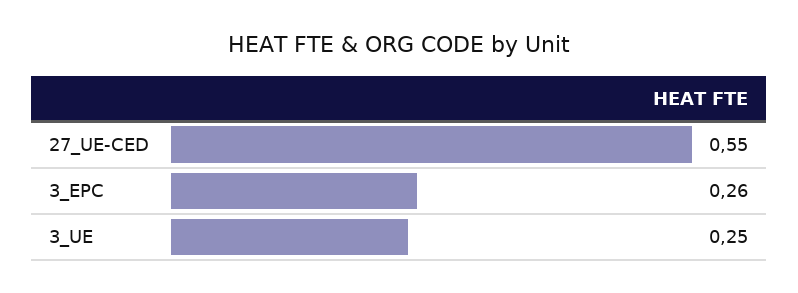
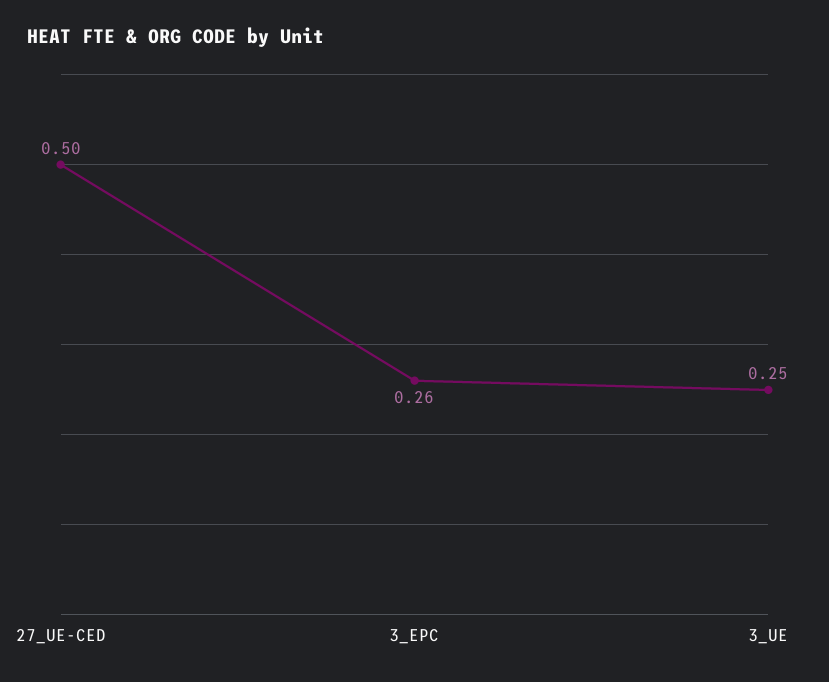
27_UE-CED: 0.55 -> 0.5

